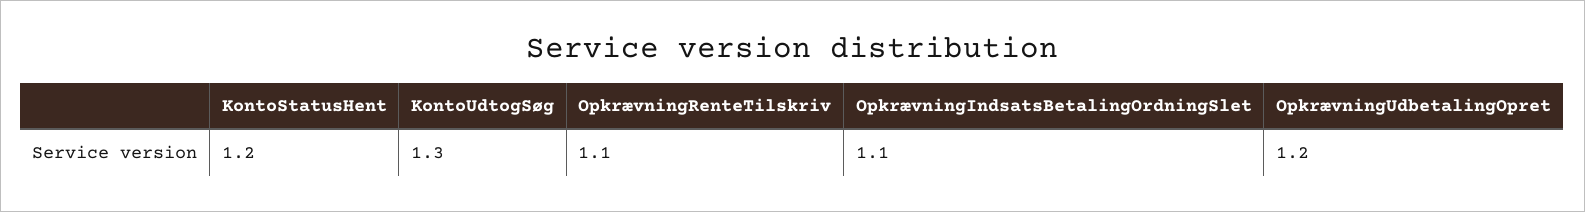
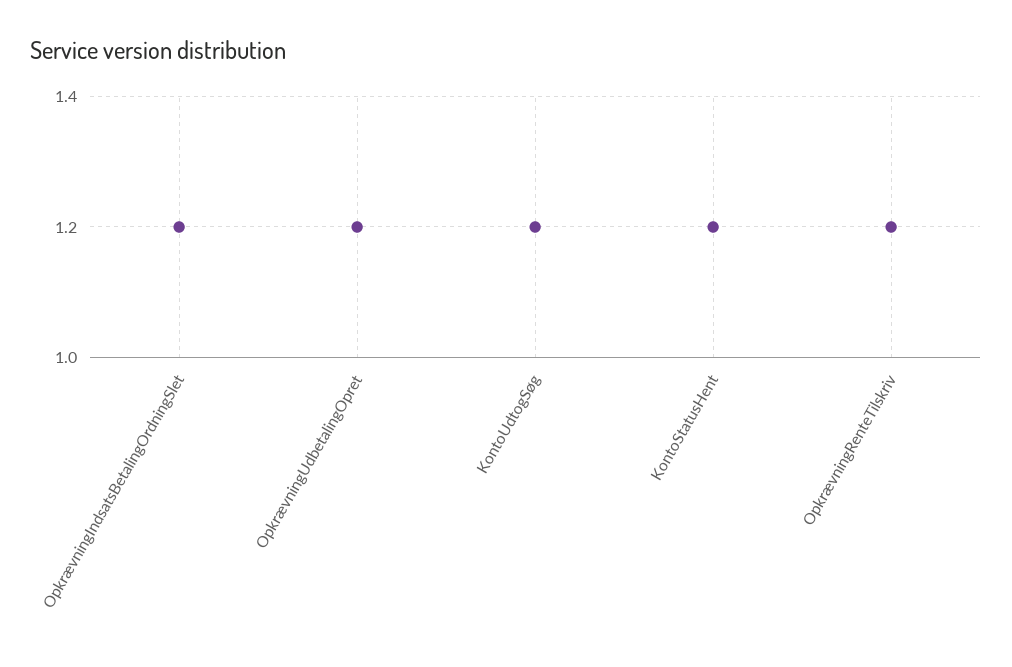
KontoUdtogSøg: 1.3 -> 1.2
OpkrævningRenteTilskriv: 1.1 -> 1.2
OpkrævningIndsatsBetalingOrdningSlet: 1.1 -> 1.2

